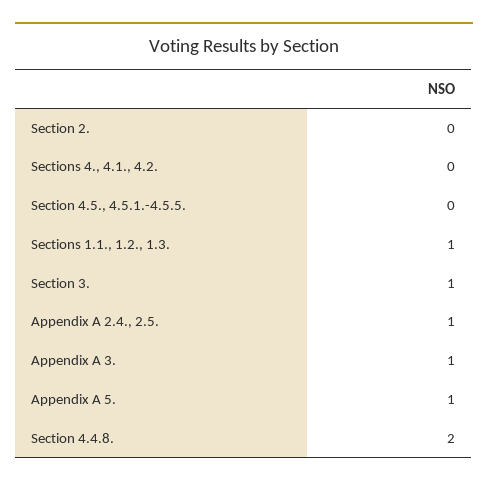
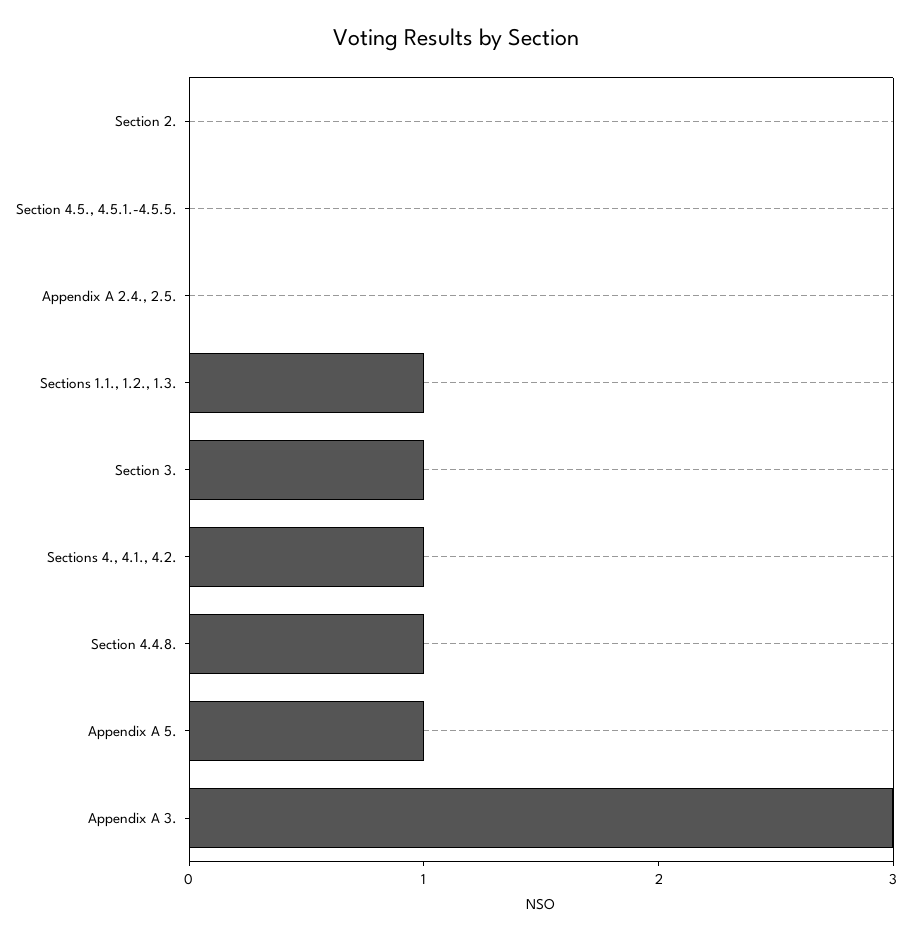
Sections 4., 4.1., 4.2.: 0 -> 1
Appendix A 2.4., 2.5.: 1 -> 0
Appendix A 3.: 1 -> 3
Section 4.4.8.: 2 -> 1

